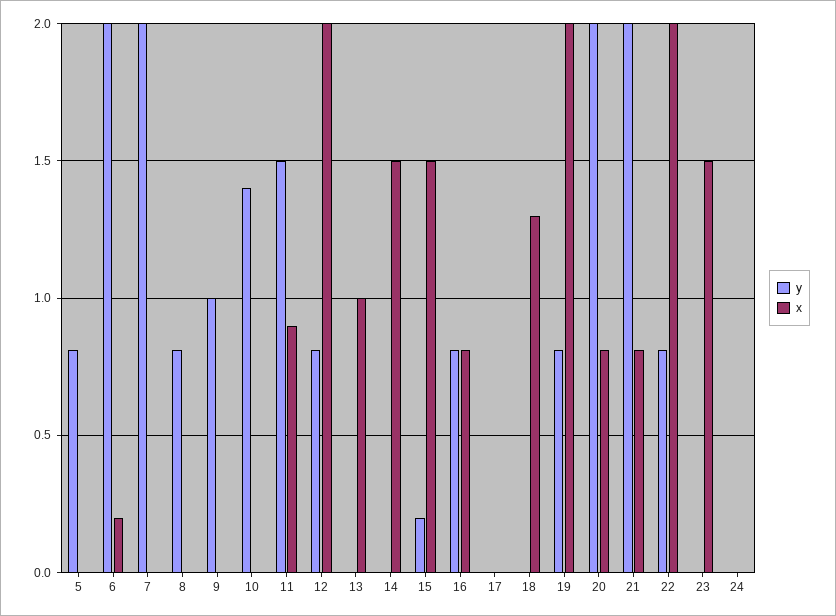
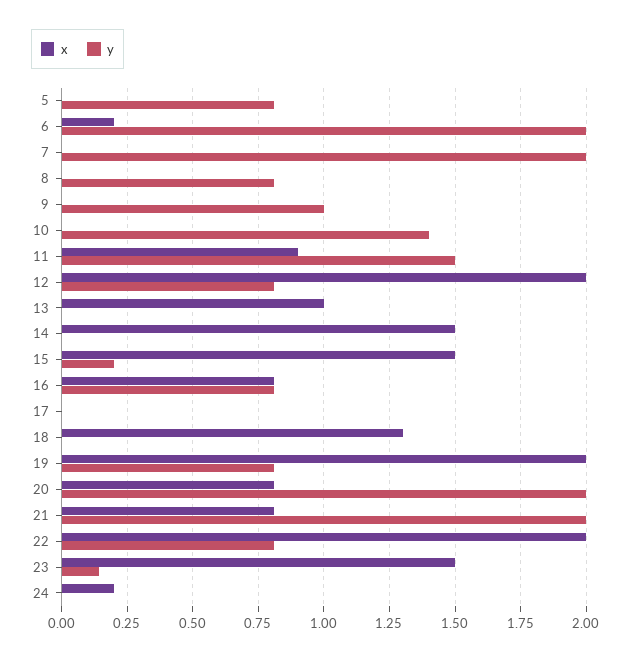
y, 23: 0 -> 0.15
x, 24: 0 -> 0.2

